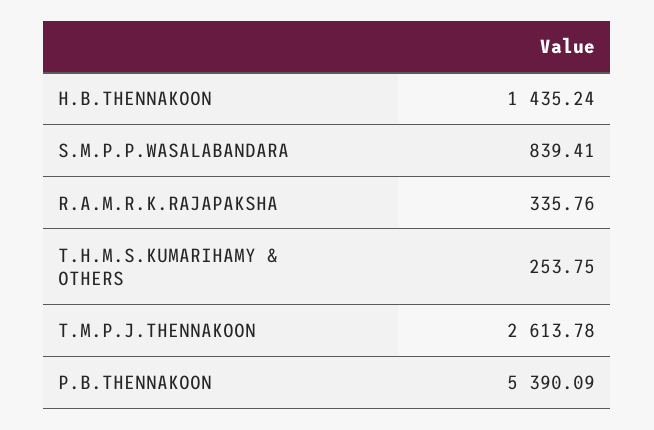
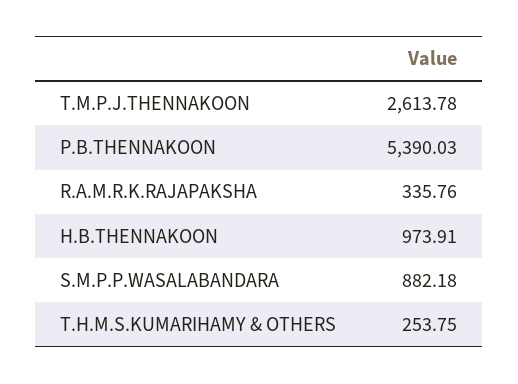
H.B.THENNAKOON: 1435.24 -> 973.91
S.M.P.P.WASALABANDARA: 839.41 -> 882.18
P.B.THENNAKOON: 5390.09 -> 5390.03

